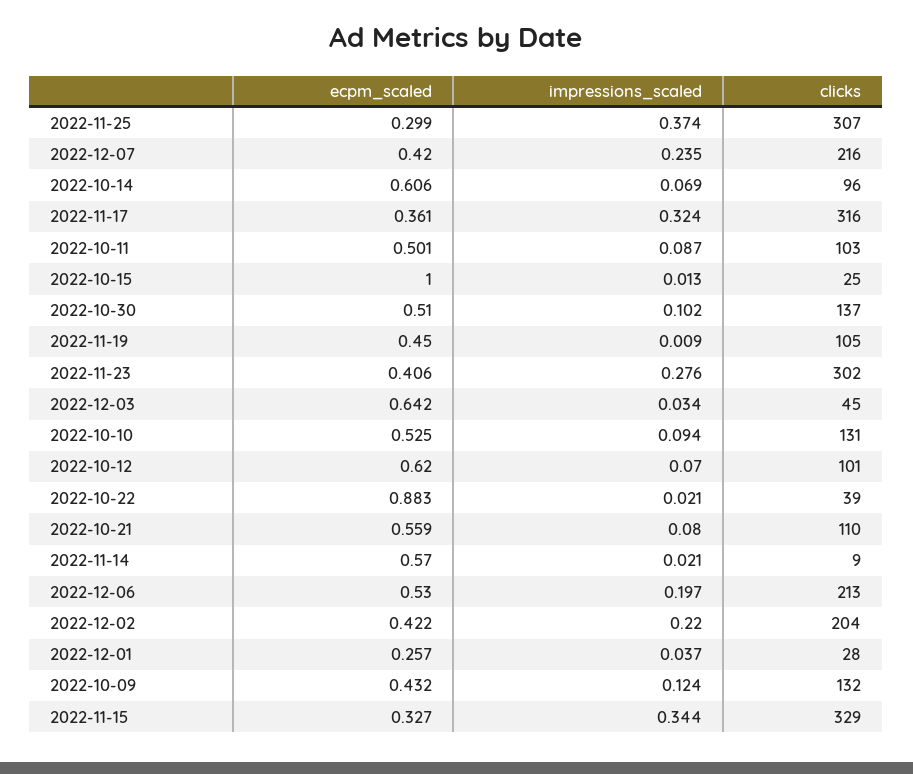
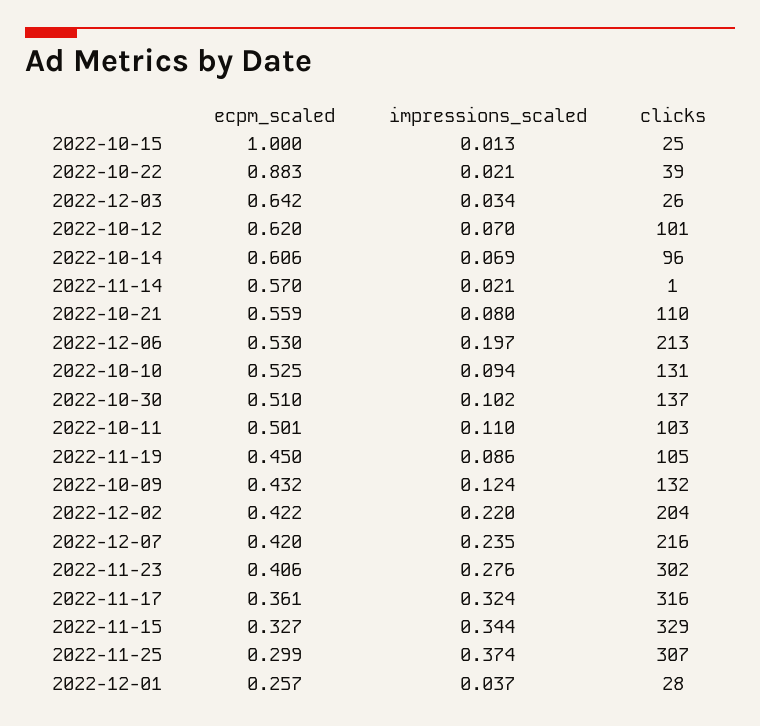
impressions_scaled, 2022-10-11: 0.087 -> 0.11
impressions_scaled, 2022-11-19: 0.009 -> 0.086
clicks, 2022-12-03: 45 -> 26
clicks, 2022-11-14: 9 -> 1

